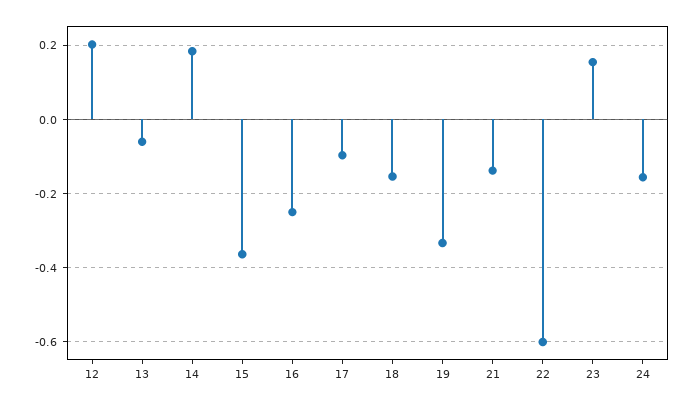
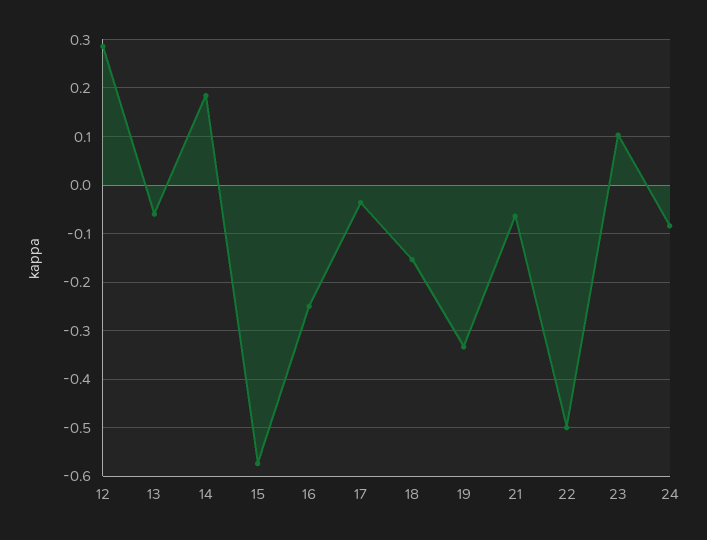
12: 0.2 -> 0.28
15: -0.36 -> -0.58
17: -0.1 -> -0.04
21: -0.14 -> -0.06
22: -0.6 -> -0.5
23: 0.16 -> 0.1
24: -0.16 -> -0.08

